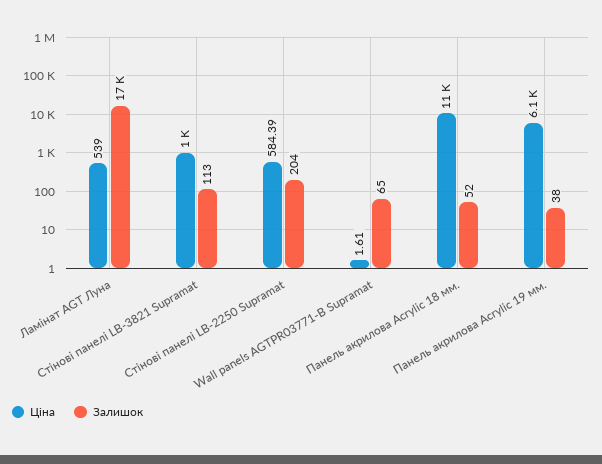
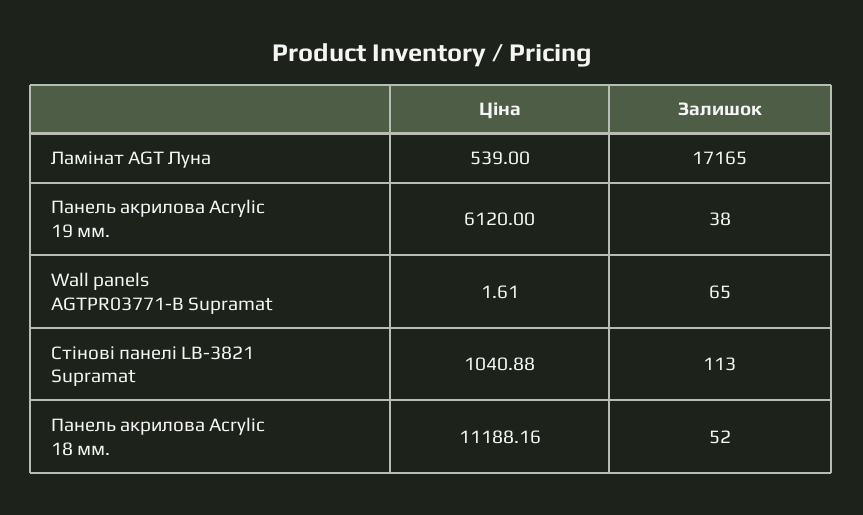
Ціна, Стінові панелі LB-2250 Supramat: 584.39 -> none
Залишок, Стінові панелі LB-2250 Supramat: 204 -> none

